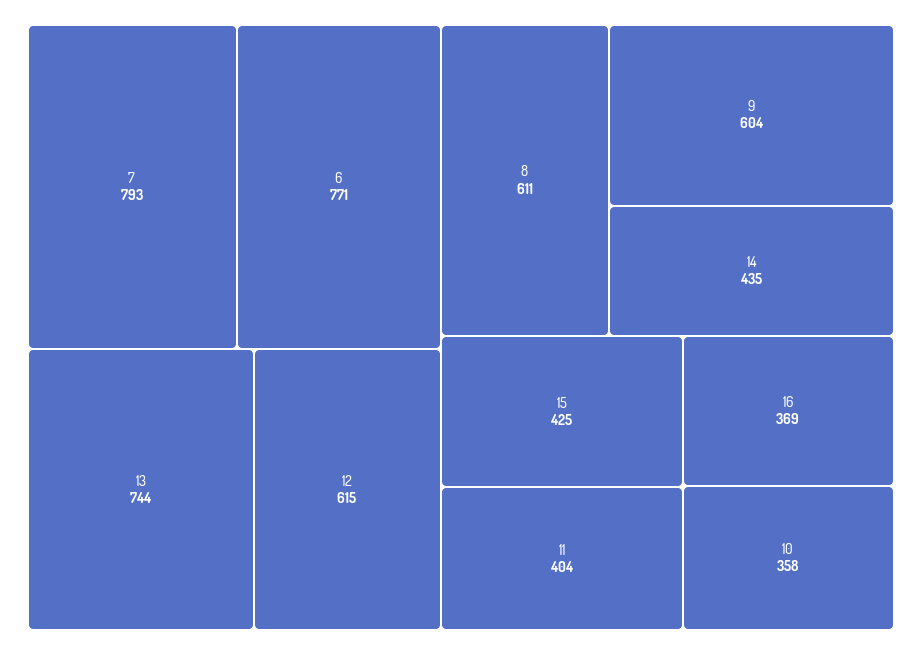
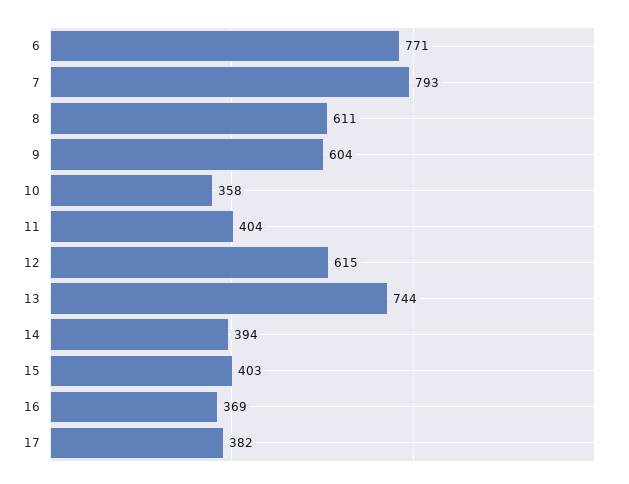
14: 435 -> 394
15: 425 -> 403
17: none -> 382

